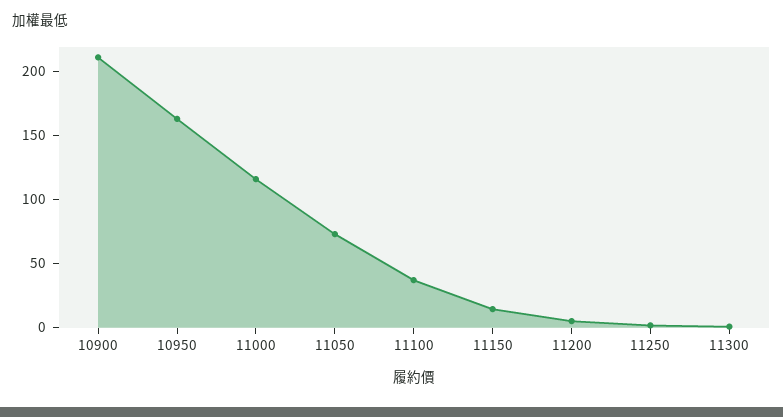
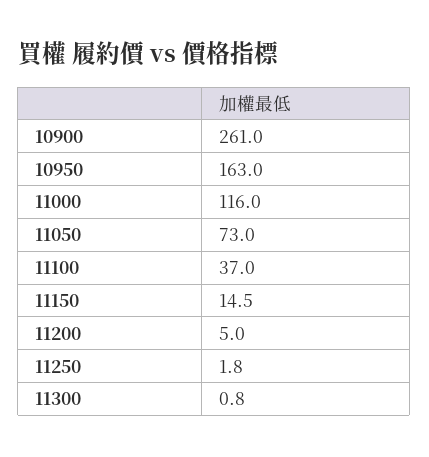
10900: 210 -> 261

